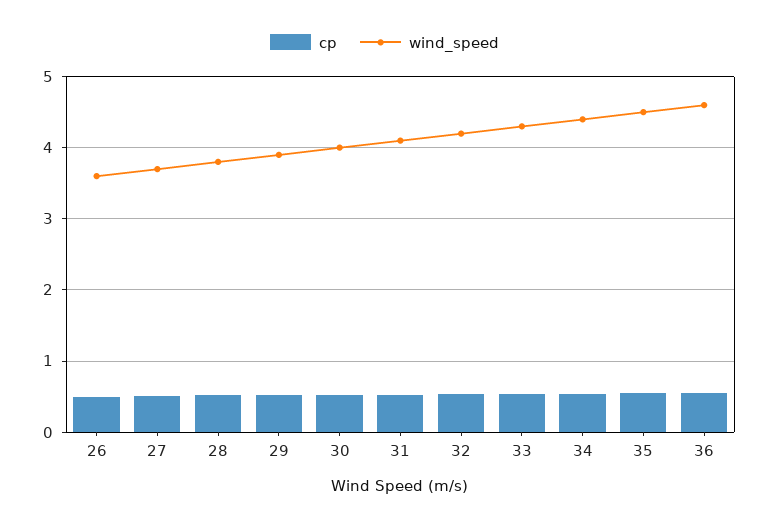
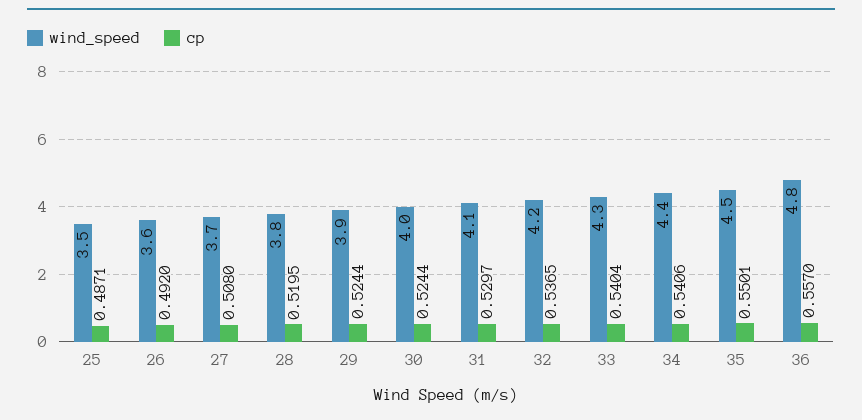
wind_speed, 36: 4.6 -> 4.8
wind_speed, 25: none -> 3.5
cp, 25: none -> 0.4871

